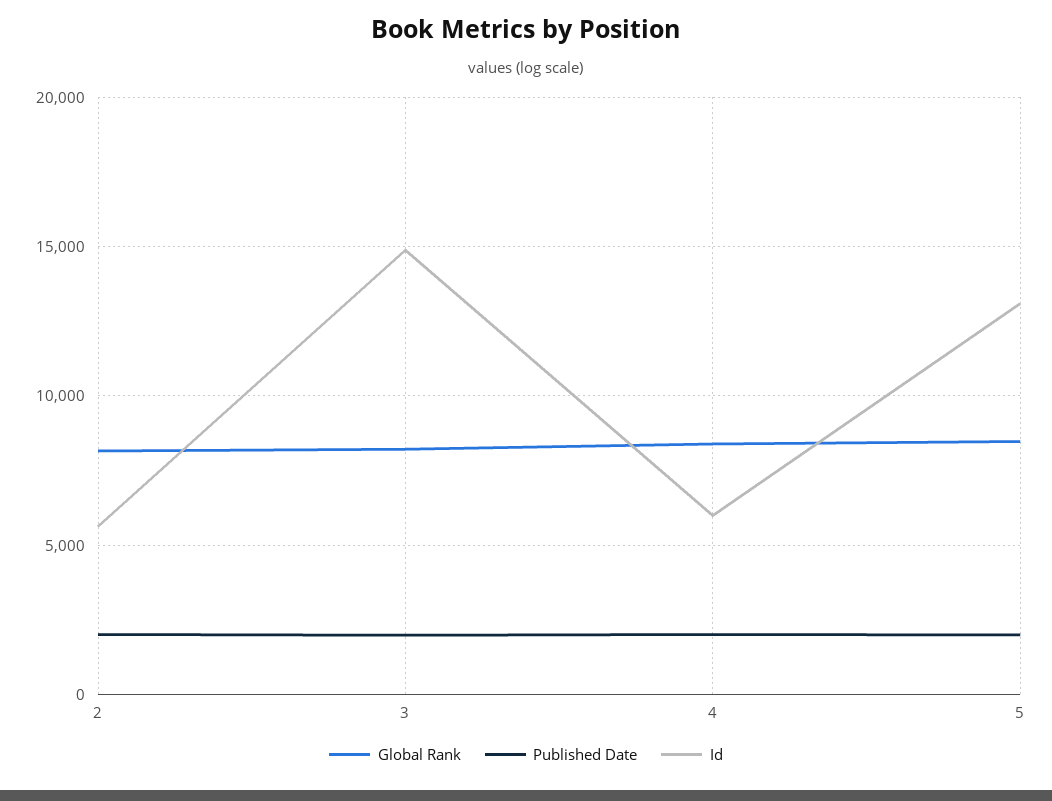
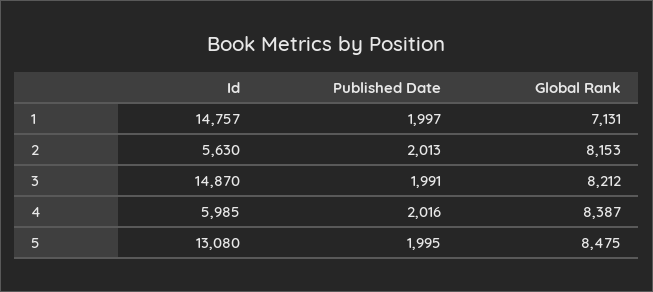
Id, 1: none -> 14757
Published Date, 1: none -> 1997
Global Rank, 1: none -> 7131

